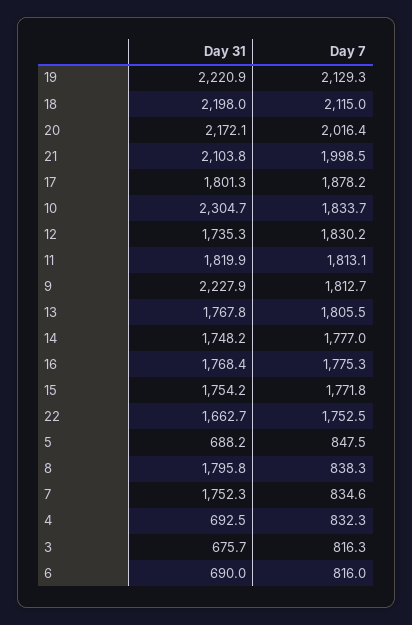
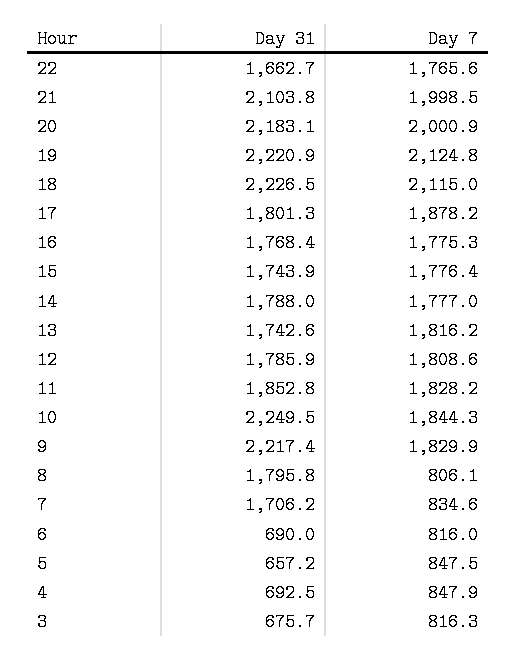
Day 7, 19: 2129.3 -> 2124.8
Day 31, 18: 2198 -> 2226.5
Day 31, 20: 2172.1 -> 2183.1
Day 7, 20: 2016.4 -> 2000.9
Day 31, 10: 2304.7 -> 2249.5
Day 7, 10: 1833.7 -> 1844.3
Day 31, 12: 1735.3 -> 1785.9
Day 7, 12: 1830.2 -> 1808.6
Day 31, 11: 1819.9 -> 1852.8
Day 7, 11: 1813.1 -> 1828.2
Day 31, 9: 2227.9 -> 2217.4
Day 7, 9: 1812.7 -> 1829.9
Day 31, 13: 1767.8 -> 1742.6
Day 7, 13: 1805.5 -> 1816.2
Day 31, 14: 1748.2 -> 1788
Day 31, 15: 1754.2 -> 1743.9
Day 7, 15: 1771.8 -> 1776.4
Day 7, 22: 1752.5 -> 1765.6
Day 31, 5: 688.2 -> 657.2
Day 7, 8: 838.3 -> 806.1
Day 31, 7: 1752.3 -> 1706.2
Day 7, 4: 832.3 -> 847.9

